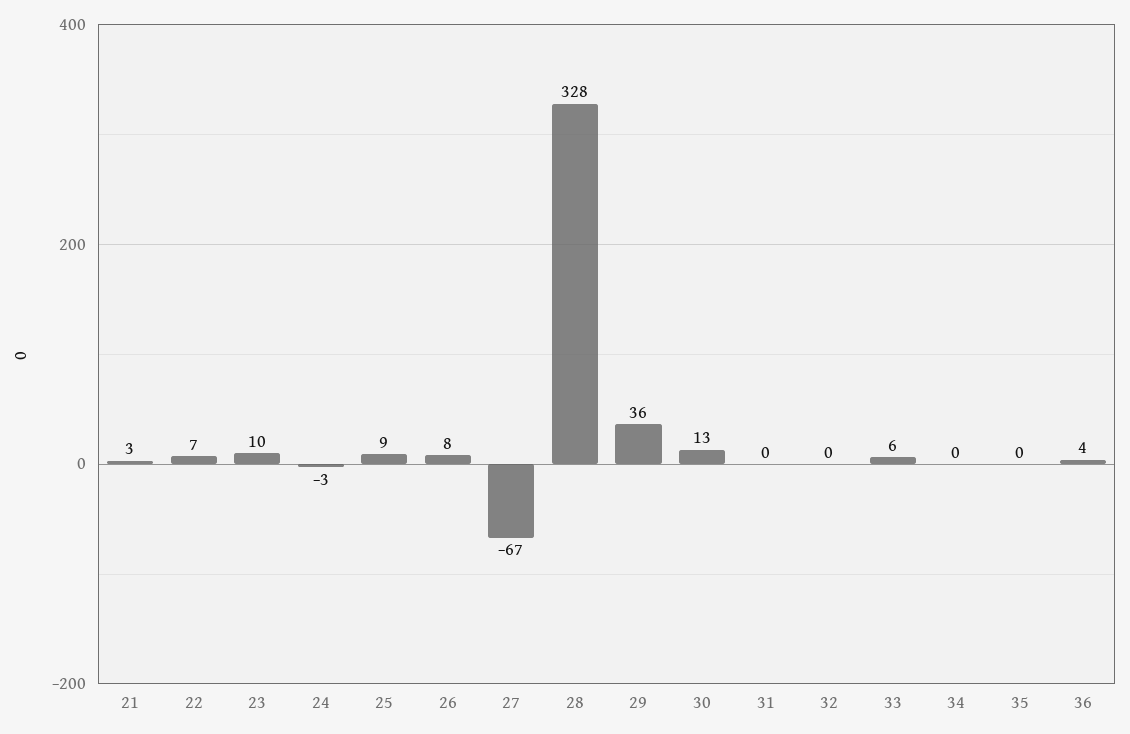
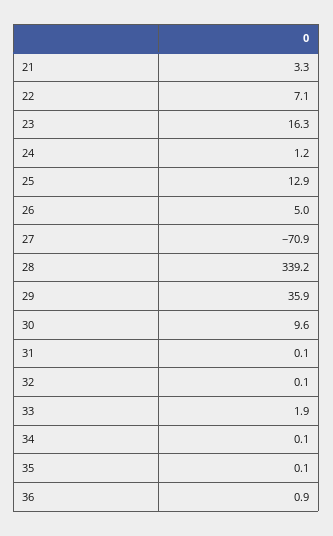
23: 10 -> 16.3
24: -3 -> 1.2
25: 9 -> 12.9
26: 8 -> 5
27: -67 -> -70.9
28: 328 -> 339.2
30: 13 -> 9.6
33: 6 -> 1.9
36: 4 -> 0.9

